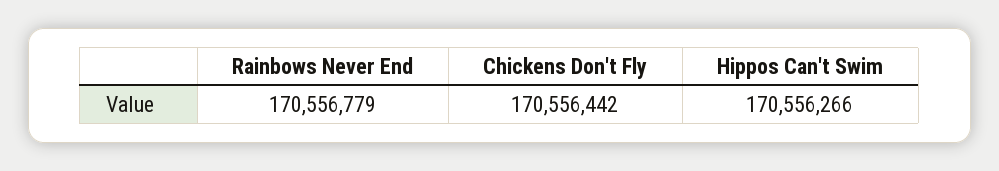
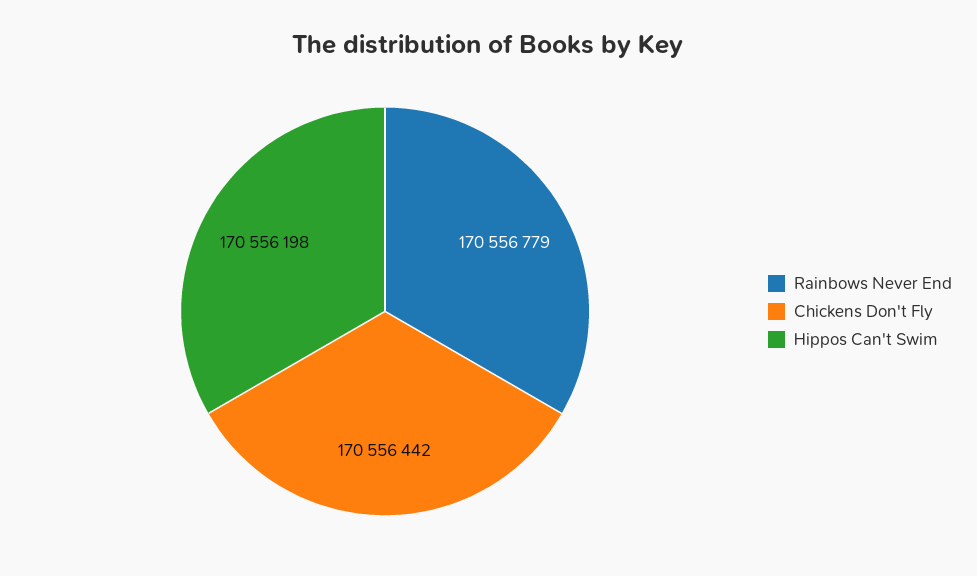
Hippos Can't Swim: 170556266 -> 170556198

